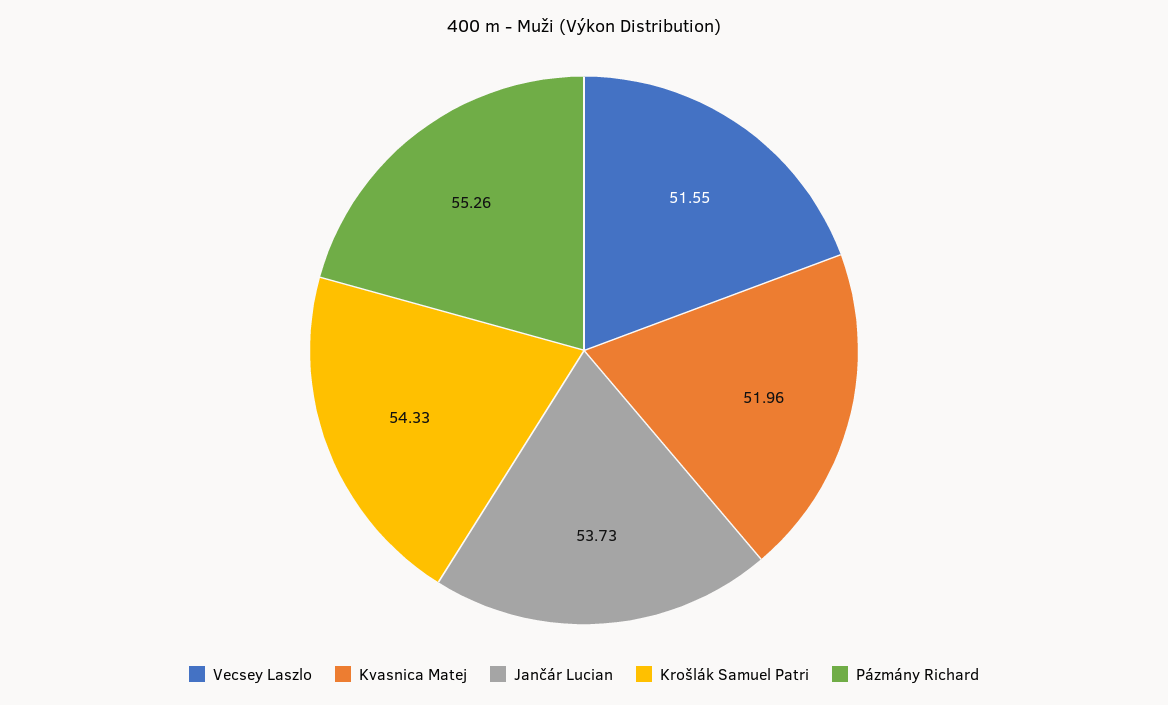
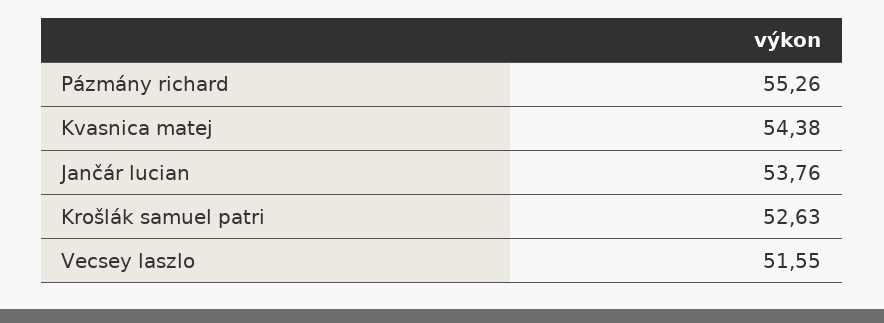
Kvasnica Matej: 51.96 -> 54.38
Jančár Lucian: 53.73 -> 53.76
Krošlák Samuel Patri: 54.33 -> 52.63

